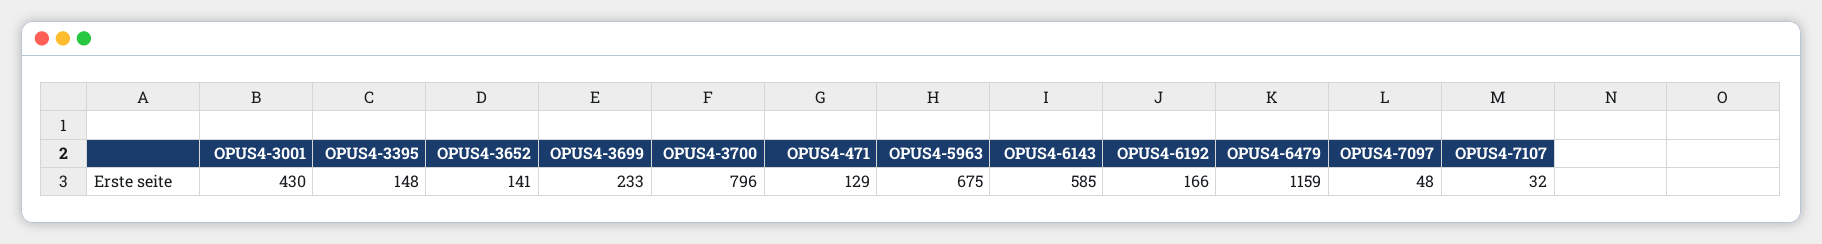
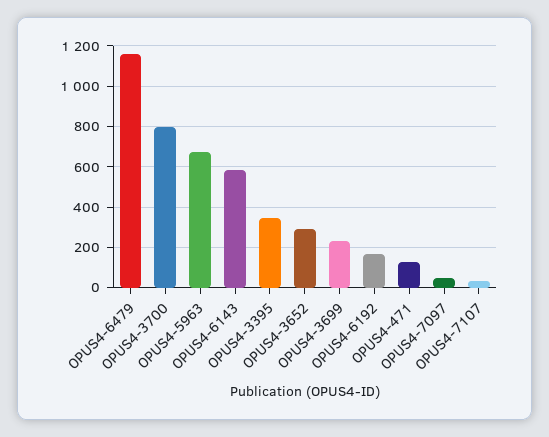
OPUS4-3001: 430 -> none
OPUS4-3395: 148 -> 350
OPUS4-3652: 141 -> 300

